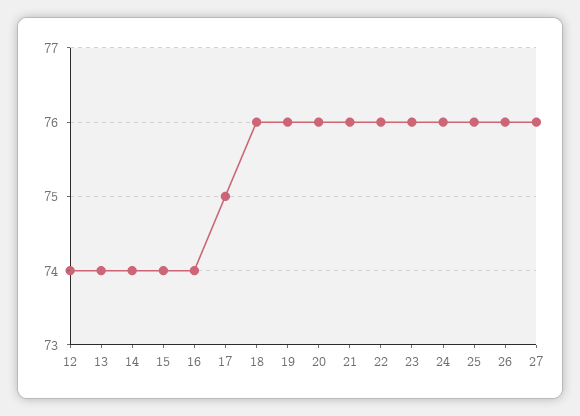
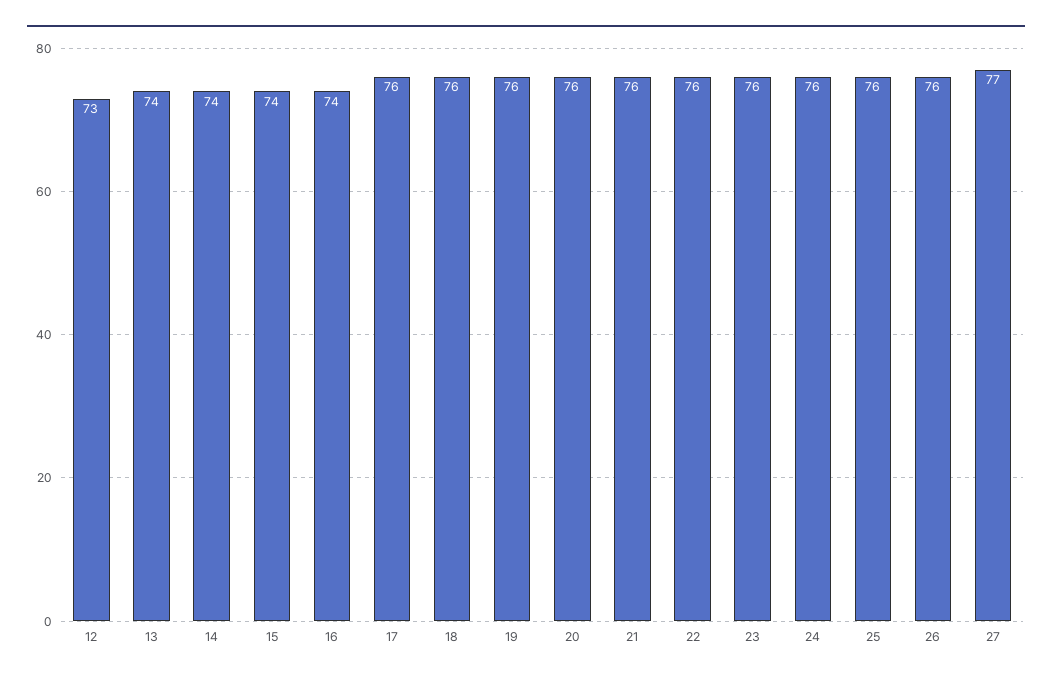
12: 74 -> 73
17: 75 -> 76
27: 76 -> 77

